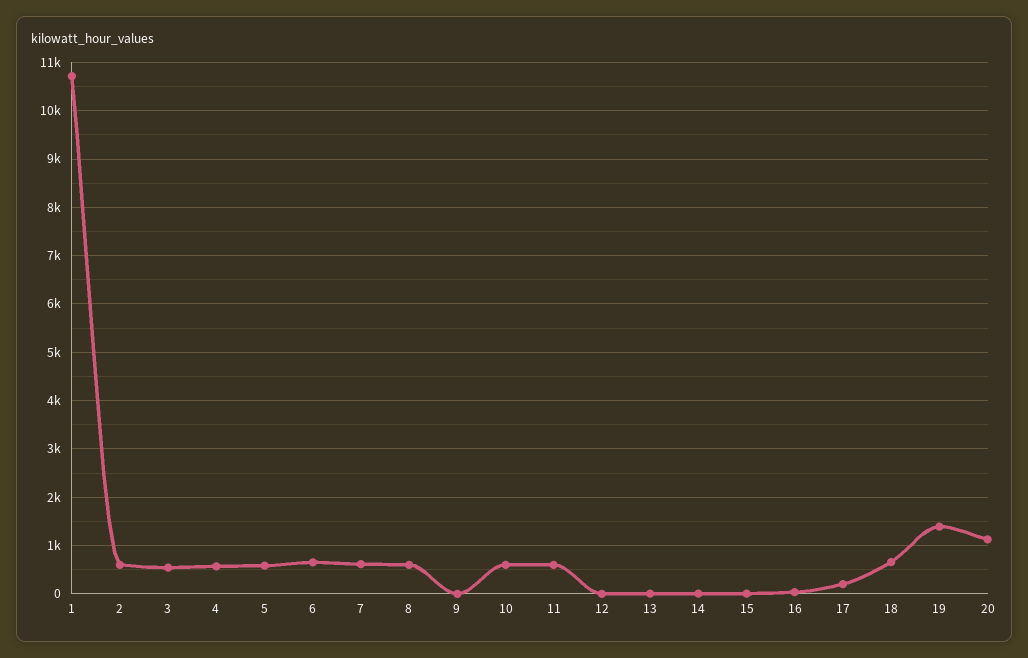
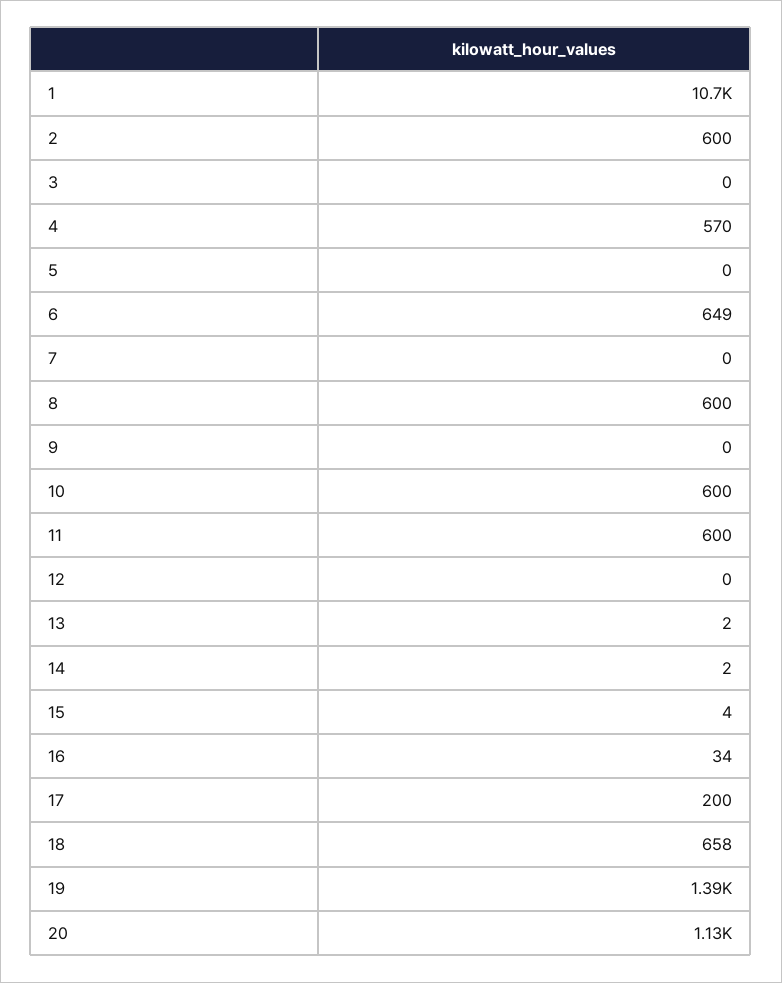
3: 600 -> 0
5: 600 -> 0
7: 600 -> 0

